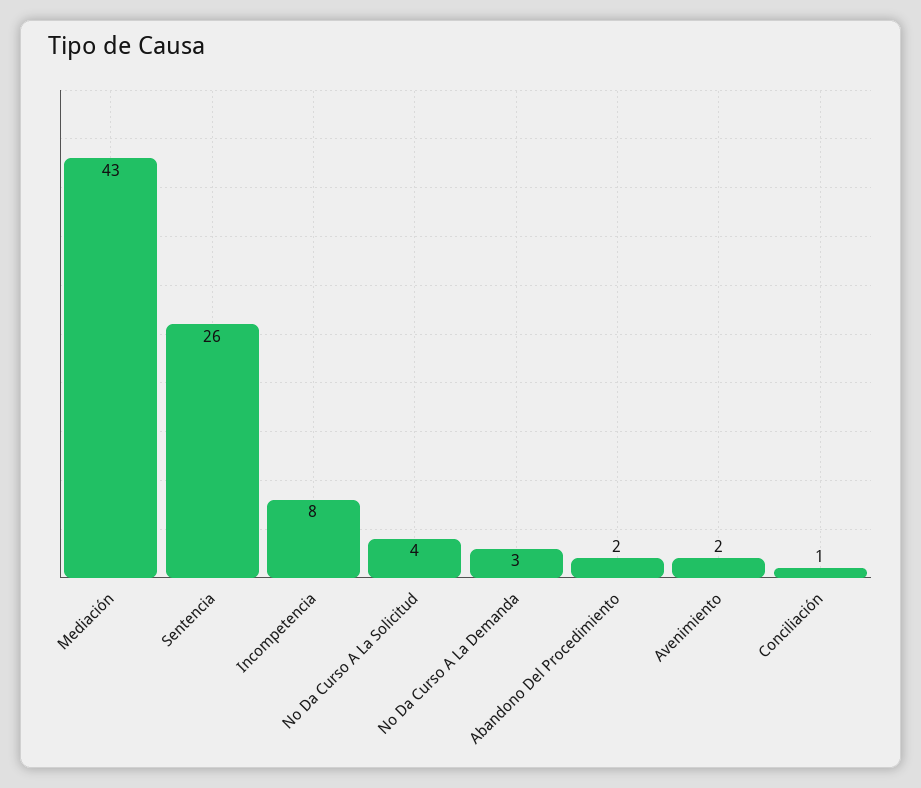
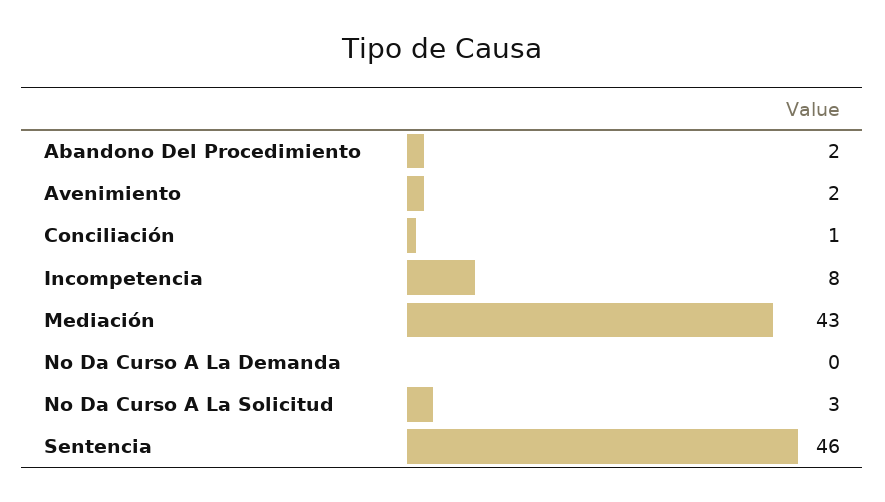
Sentencia: 26 -> 46
No Da Curso A La Solicitud: 4 -> 3
No Da Curso A La Demanda: 3 -> 0

